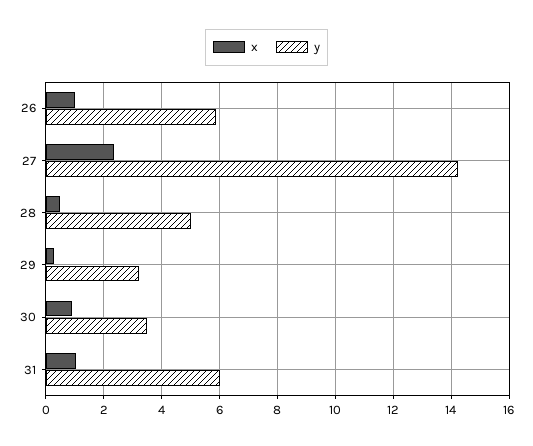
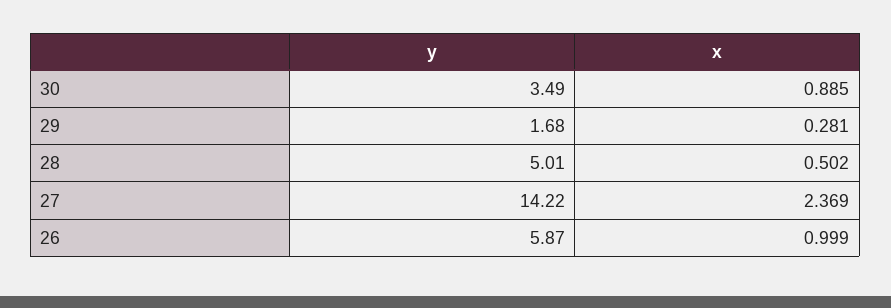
y, 29: 3.25 -> 1.68
x, 31: 1 -> none
y, 31: 6 -> none

